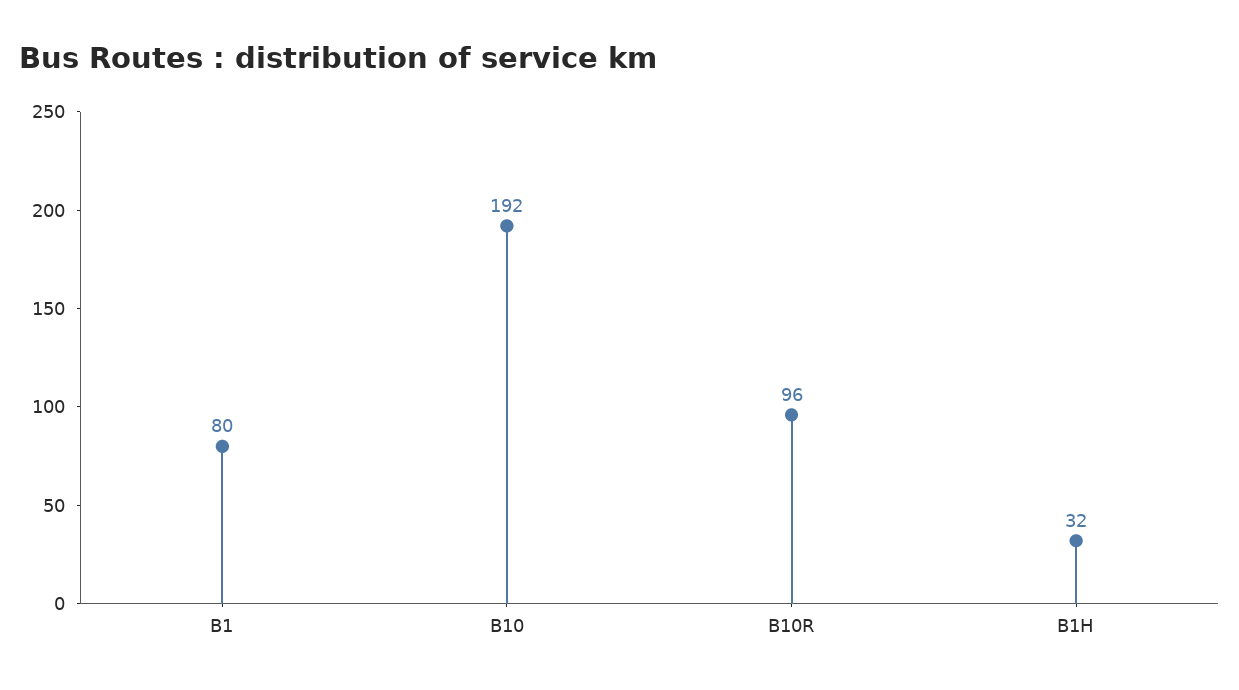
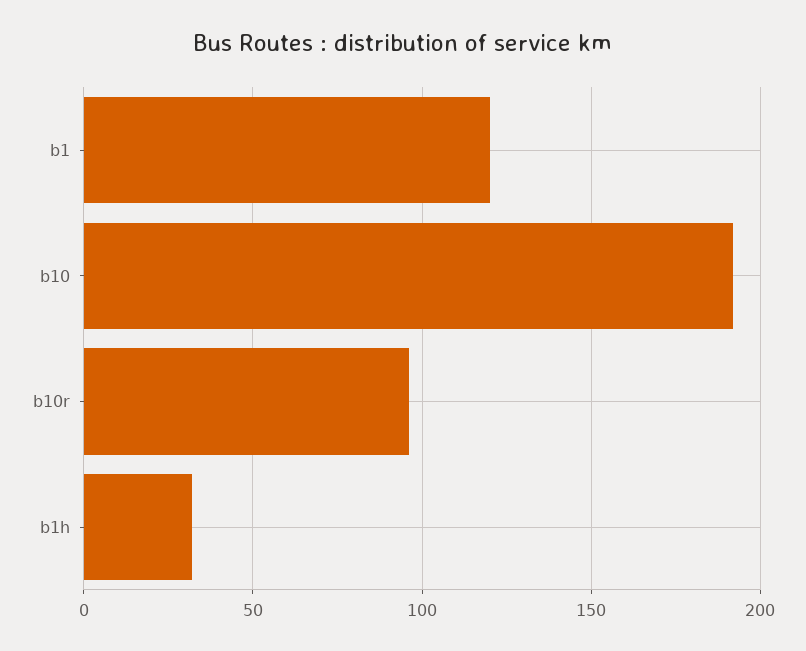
B1: 80 -> 120

